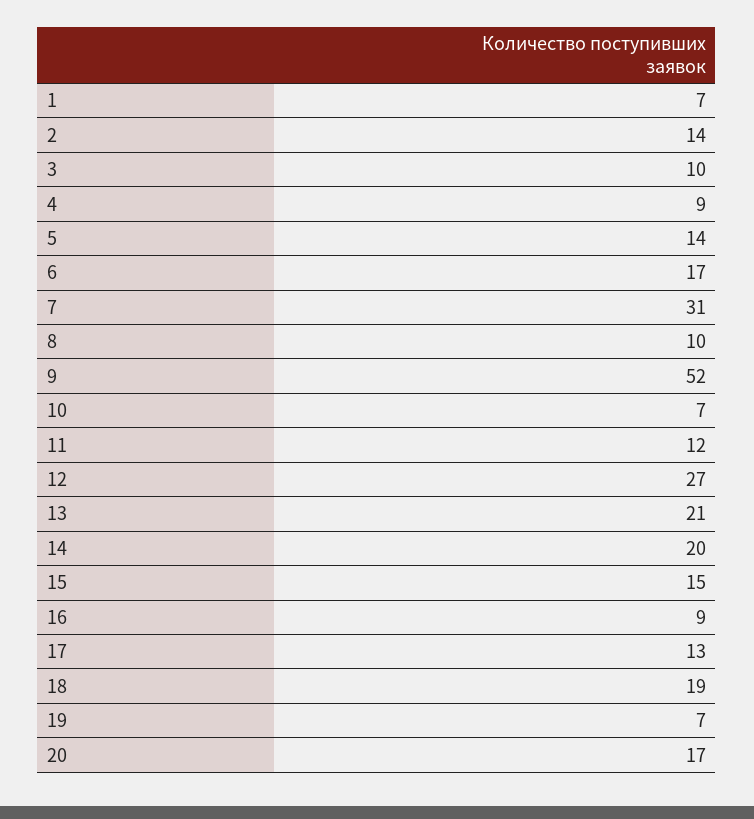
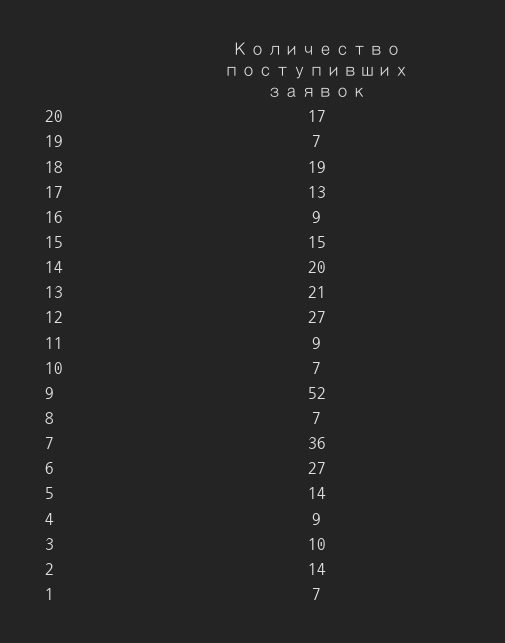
6: 17 -> 27
7: 31 -> 36
8: 10 -> 7
11: 12 -> 9

